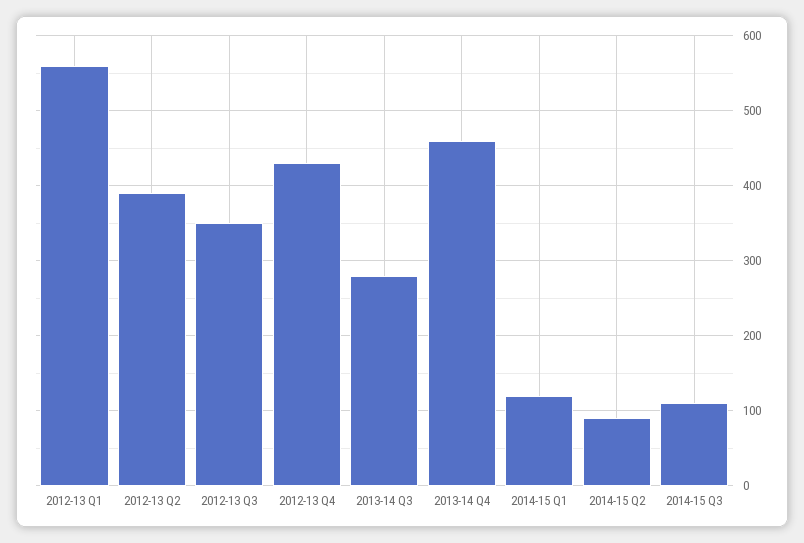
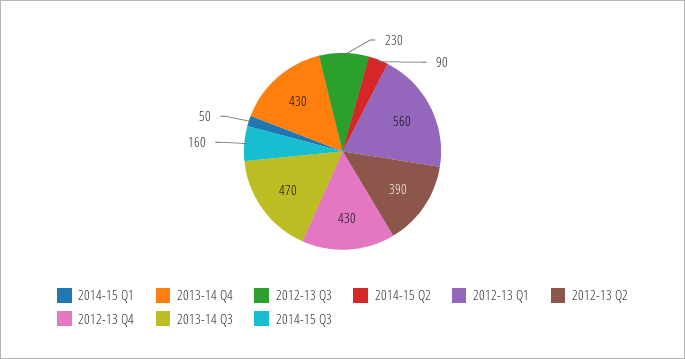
2012-13 Q3: 350 -> 230
2013-14 Q3: 280 -> 470
2013-14 Q4: 460 -> 430
2014-15 Q1: 120 -> 50
2014-15 Q3: 110 -> 160

